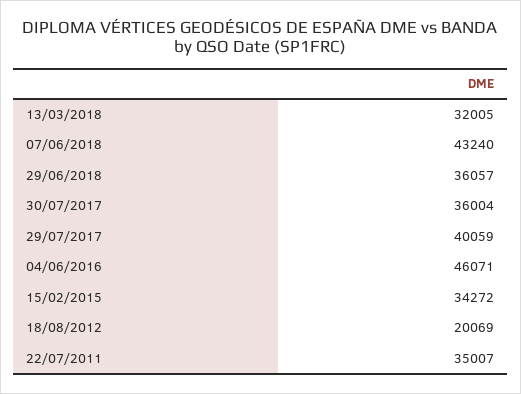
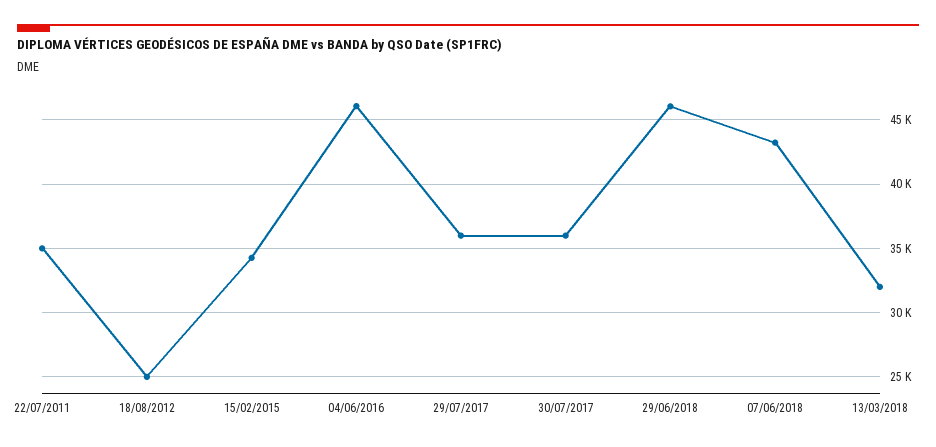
29/06/2018: 36057 -> 46000
29/07/2017: 40059 -> 36000
18/08/2012: 20069 -> 25000

